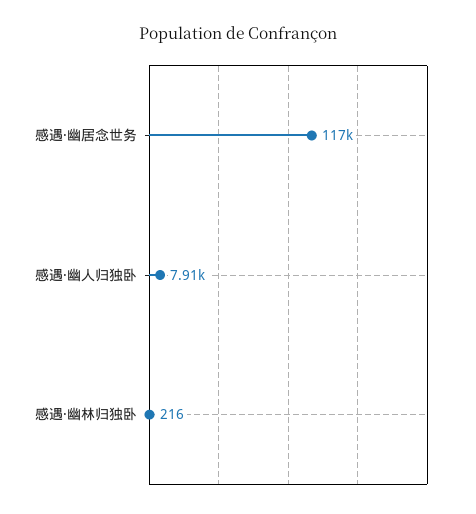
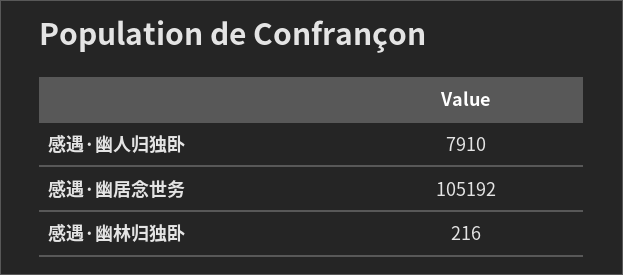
感遇·幽居念世务: 117000 -> 105192

